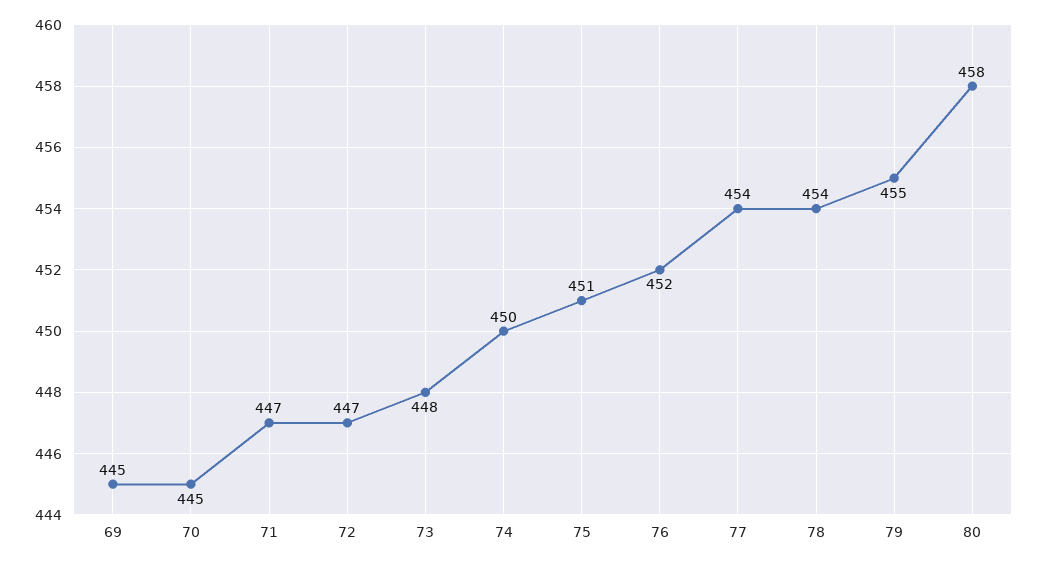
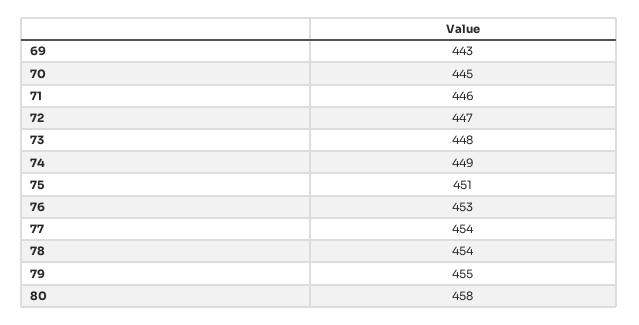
69: 445 -> 443
71: 447 -> 446
74: 450 -> 449
76: 452 -> 453

